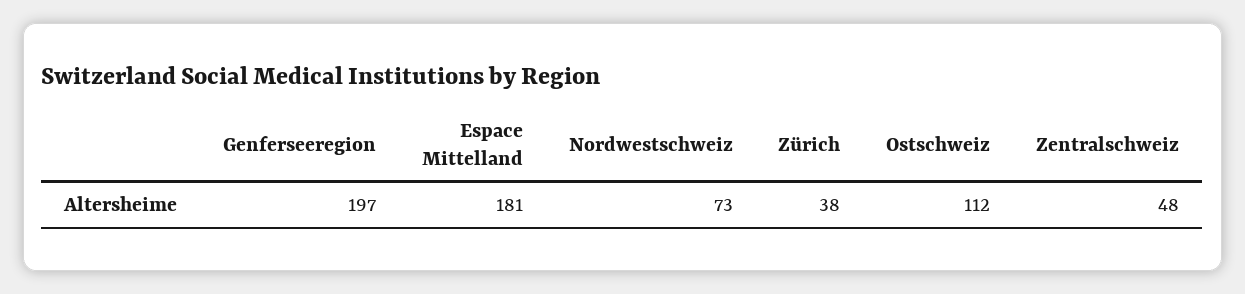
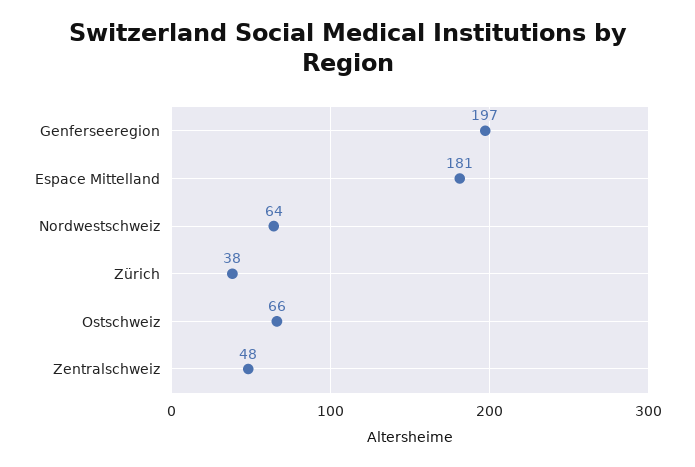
Nordwestschweiz: 73 -> 64
Ostschweiz: 112 -> 66

